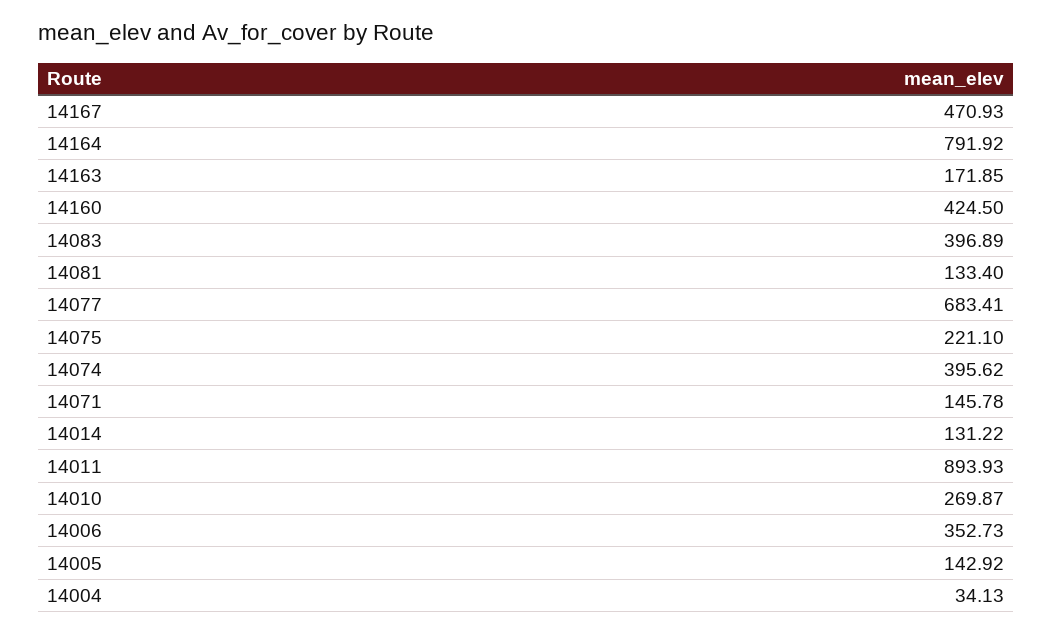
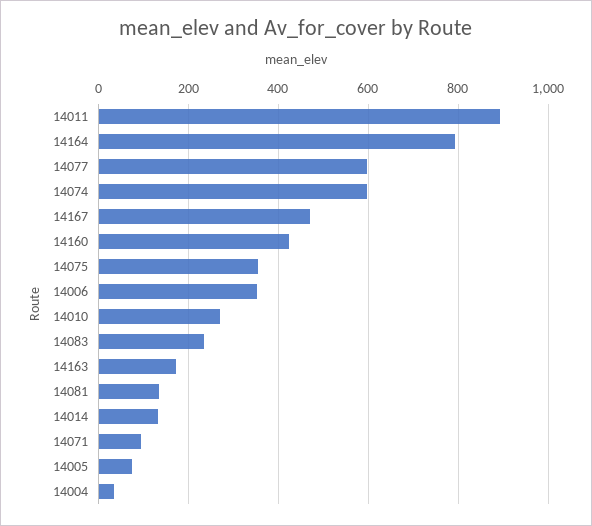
14083: 396.89 -> 240
14077: 683.41 -> 600
14075: 221.1 -> 360
14074: 395.62 -> 600
14071: 145.78 -> 100
14005: 142.92 -> 80

